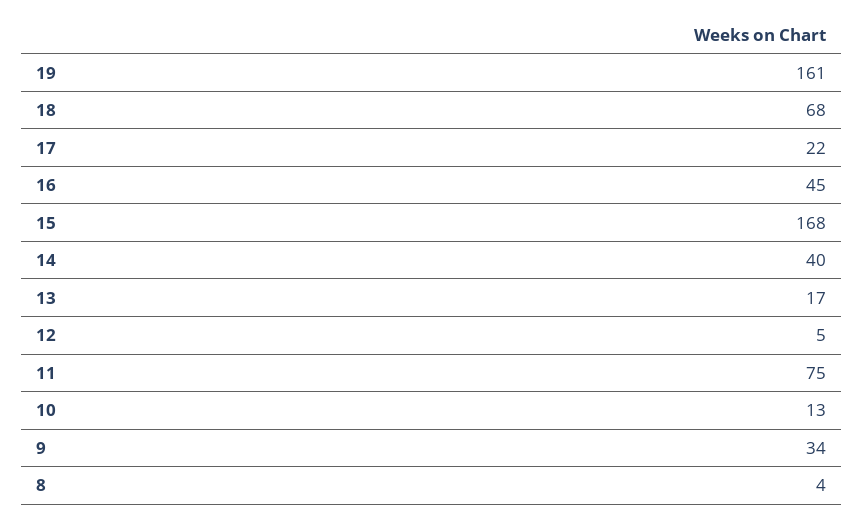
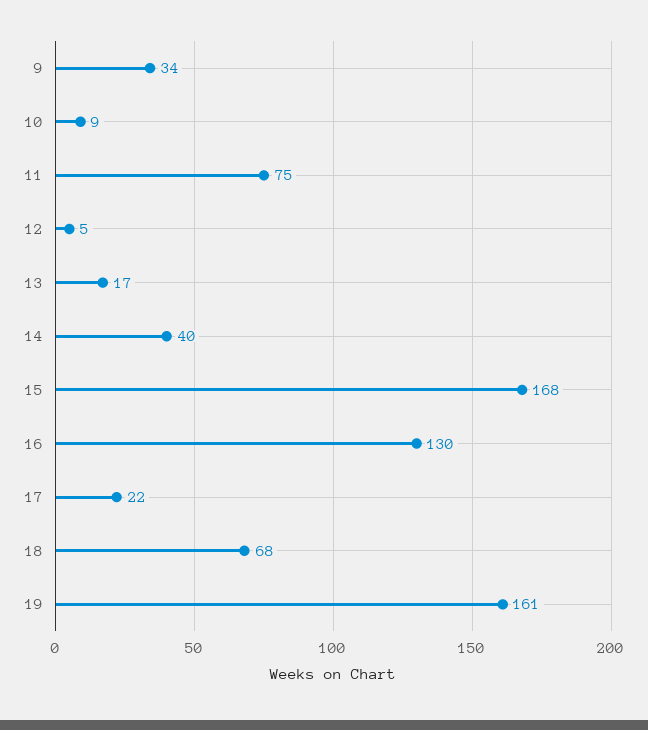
16: 45 -> 130
10: 13 -> 9
8: 4 -> none

